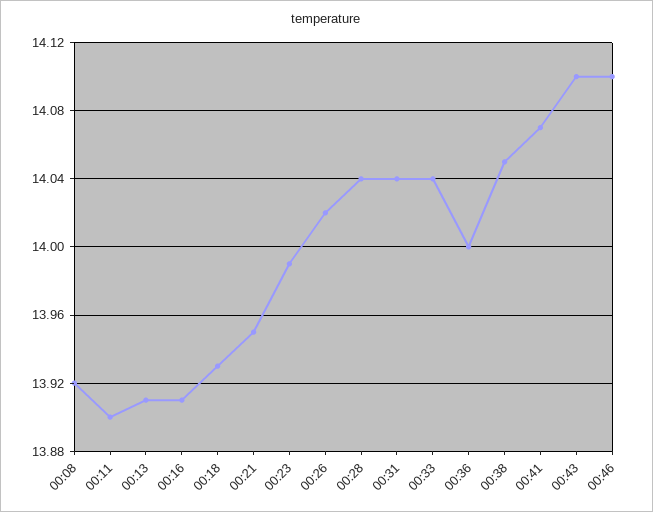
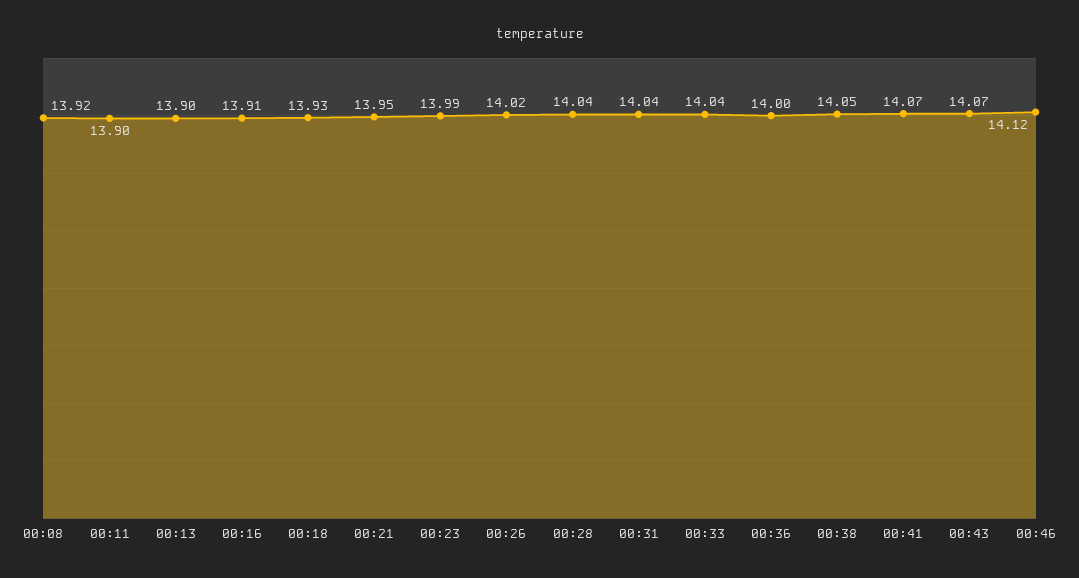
00:13: 13.91 -> 13.9
00:43: 14.1 -> 14.07
00:46: 14.1 -> 14.12

